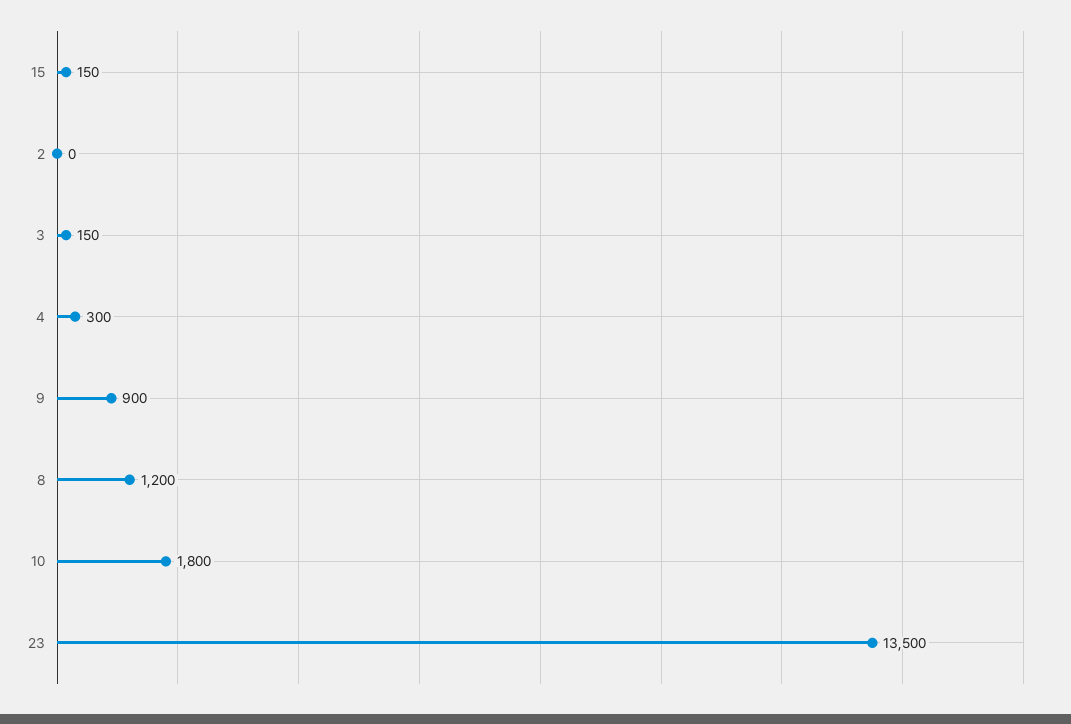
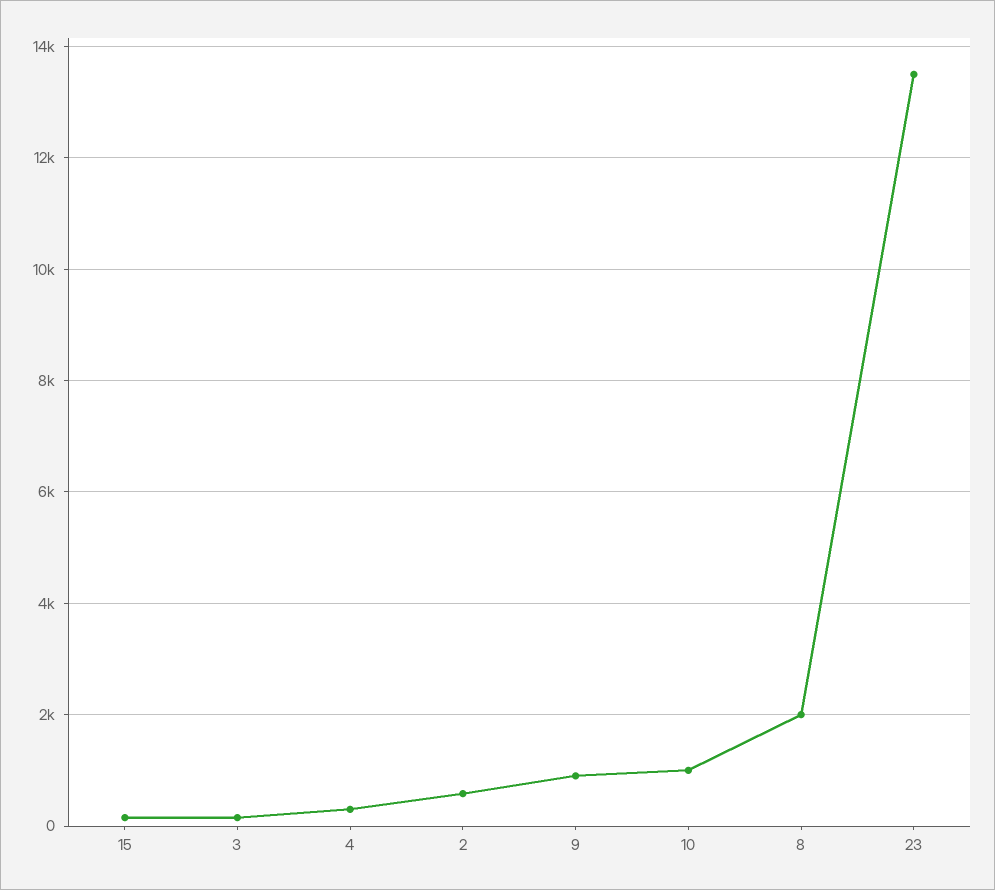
2: 0 -> 600
8: 1200 -> 2000
10: 1800 -> 1000

